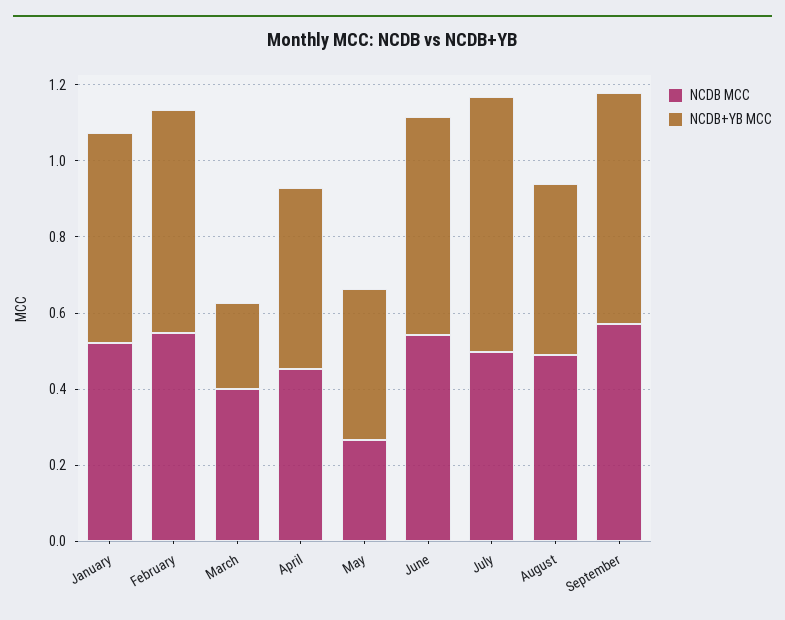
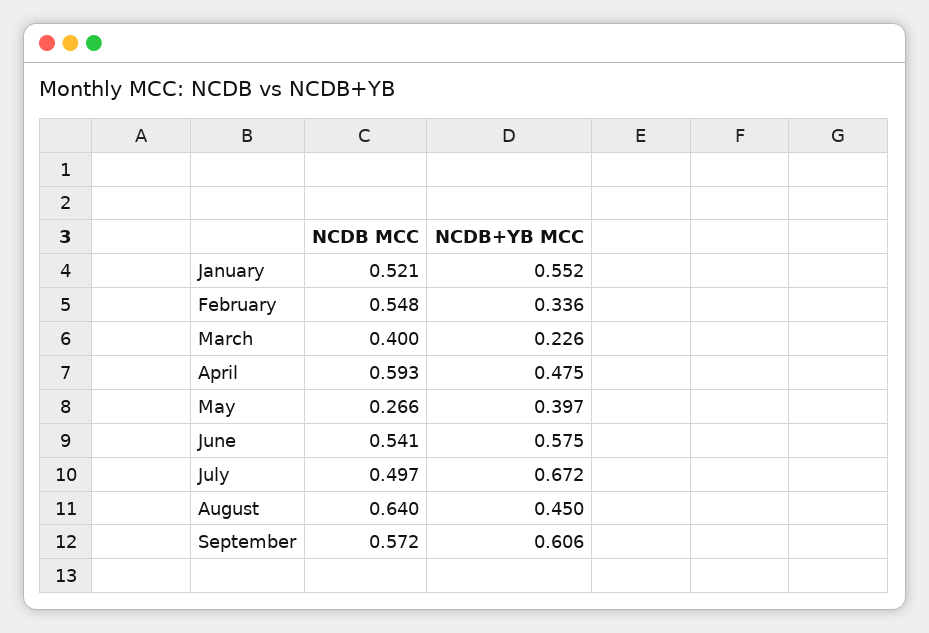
NCDB+YB MCC, February: 0.6 -> 0.336
NCDB MCC, April: 0.45 -> 0.593
NCDB MCC, August: 0.5 -> 0.64

